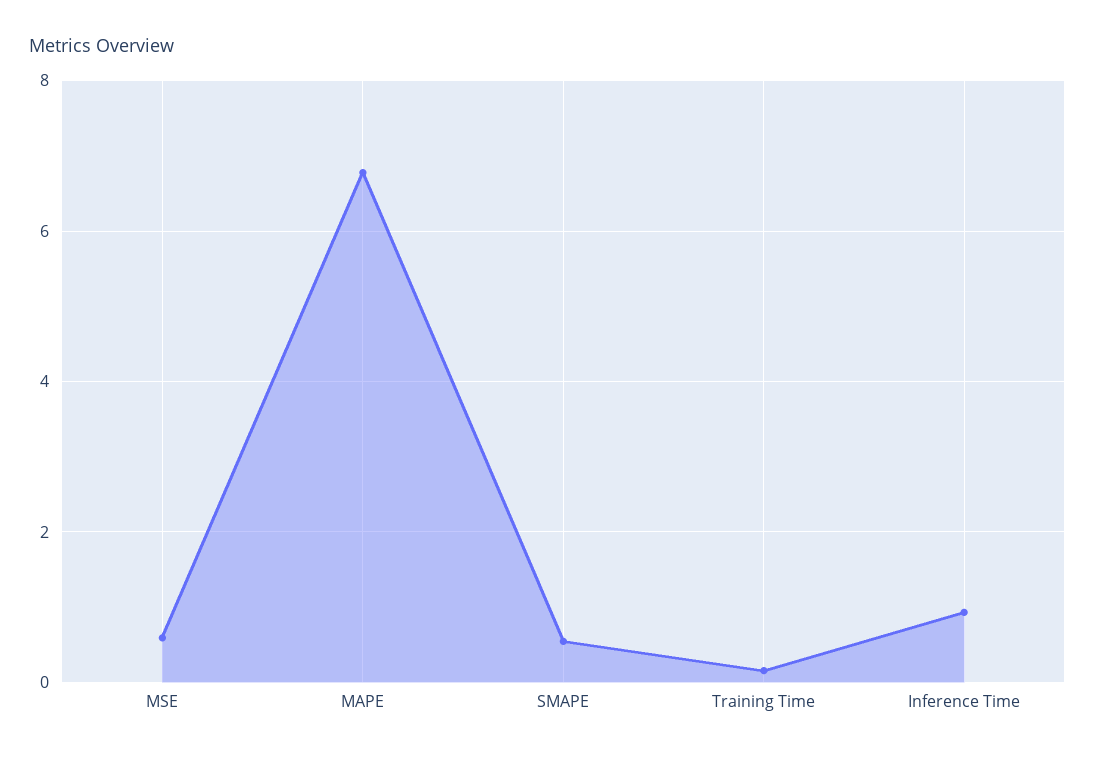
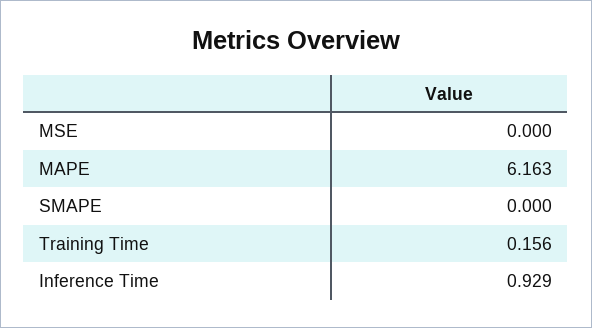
MSE: 0.6 -> 0
MAPE: 6.8 -> 6.163
SMAPE: 0.6 -> 0

